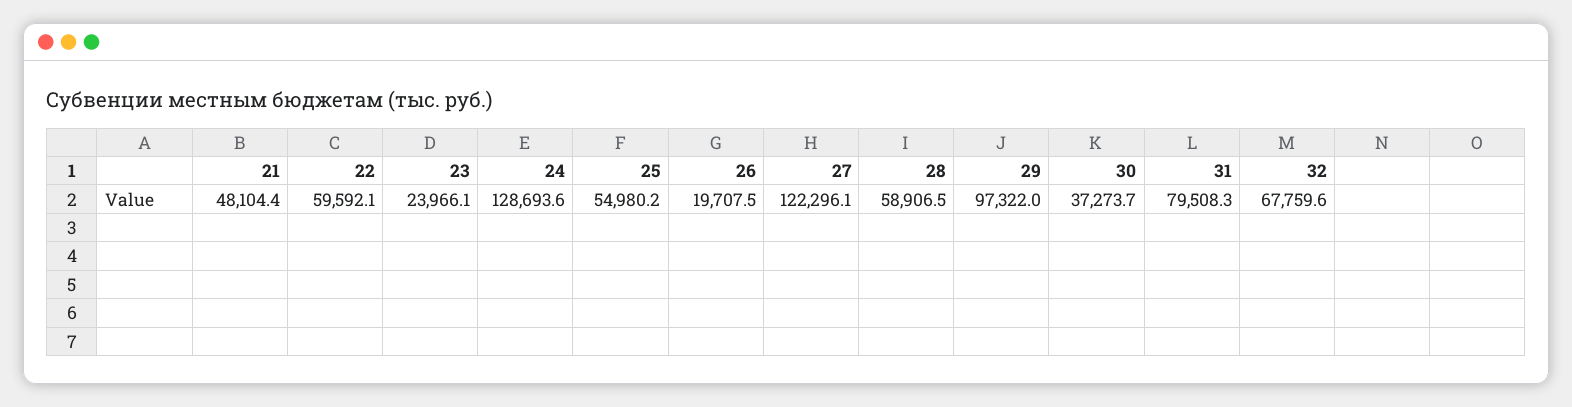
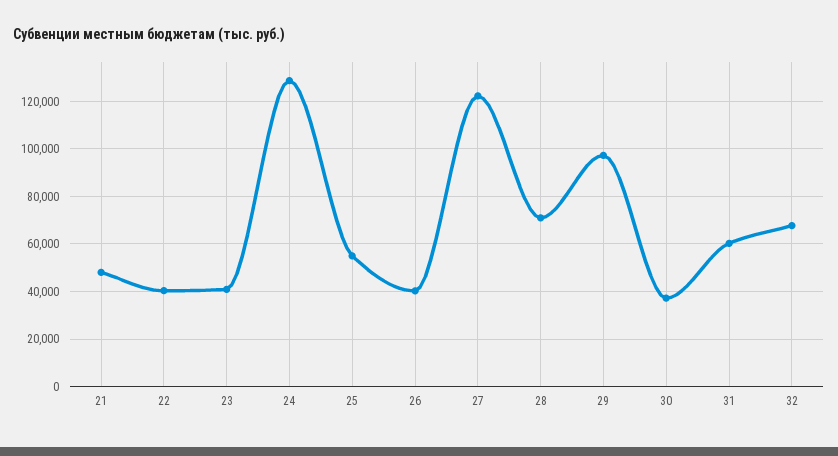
22: 59592.1 -> 40000
23: 23966.1 -> 40000
26: 19707.5 -> 40000
28: 58906.5 -> 70000
31: 79508.3 -> 60000

